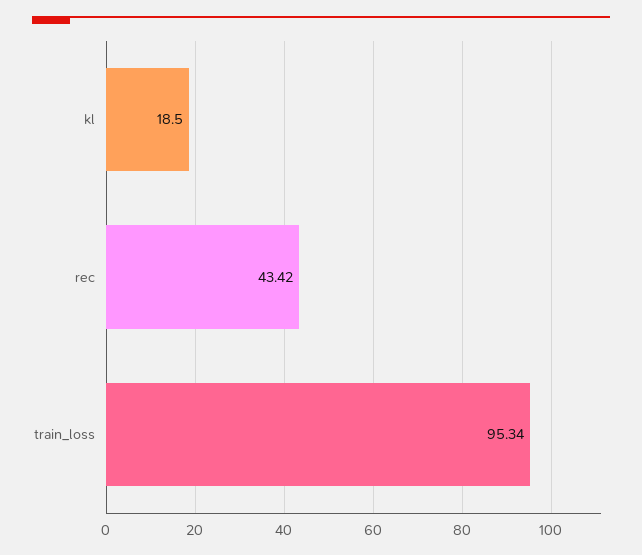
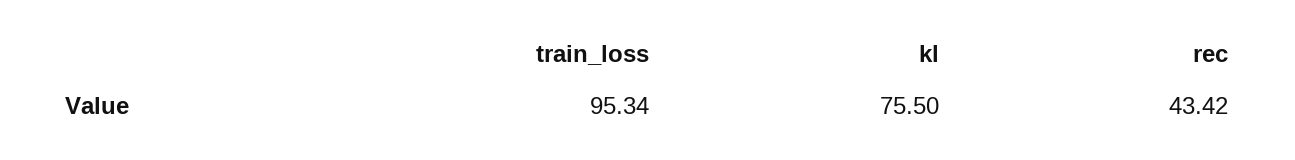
kl: 18.5 -> 75.5

